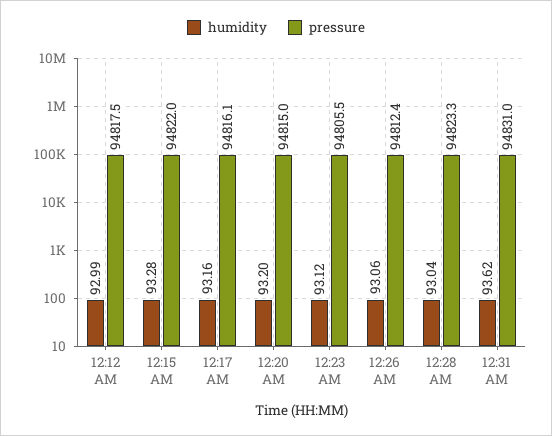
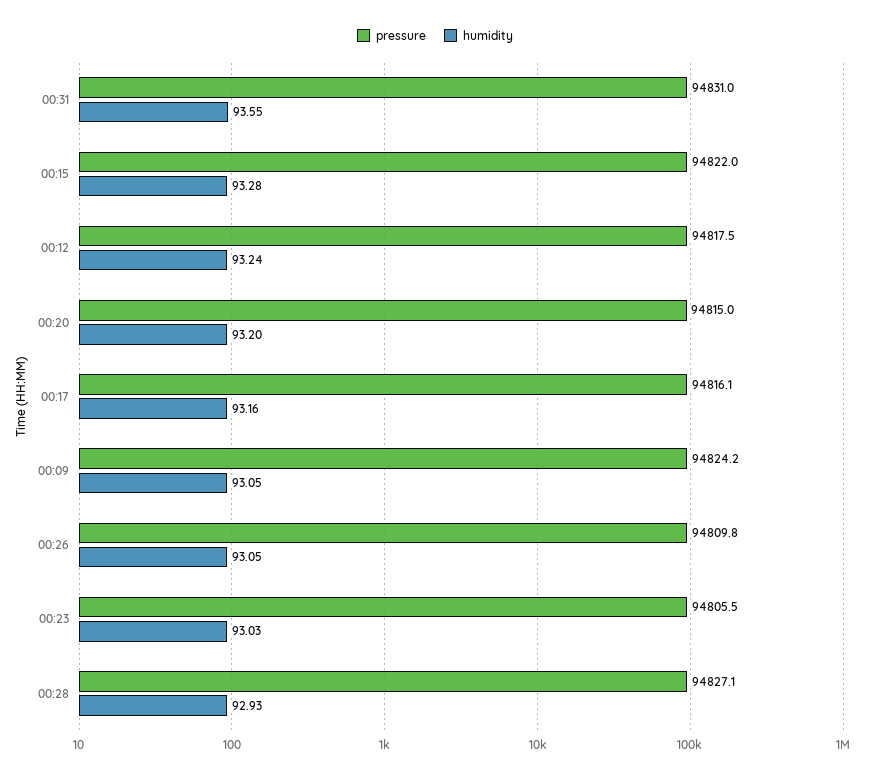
humidity, 12:12 AM: 92.99 -> 93.24
humidity, 12:23 AM: 93.12 -> 93.03
humidity, 12:26 AM: 93.06 -> 93.05
pressure, 12:26 AM: 94812.4 -> 94809.8
humidity, 12:28 AM: 93.04 -> 92.93
pressure, 12:28 AM: 94823.3 -> 94827.1
humidity, 12:31 AM: 93.62 -> 93.55
pressure, 00:09: none -> 94824.2
humidity, 00:09: none -> 93.05

